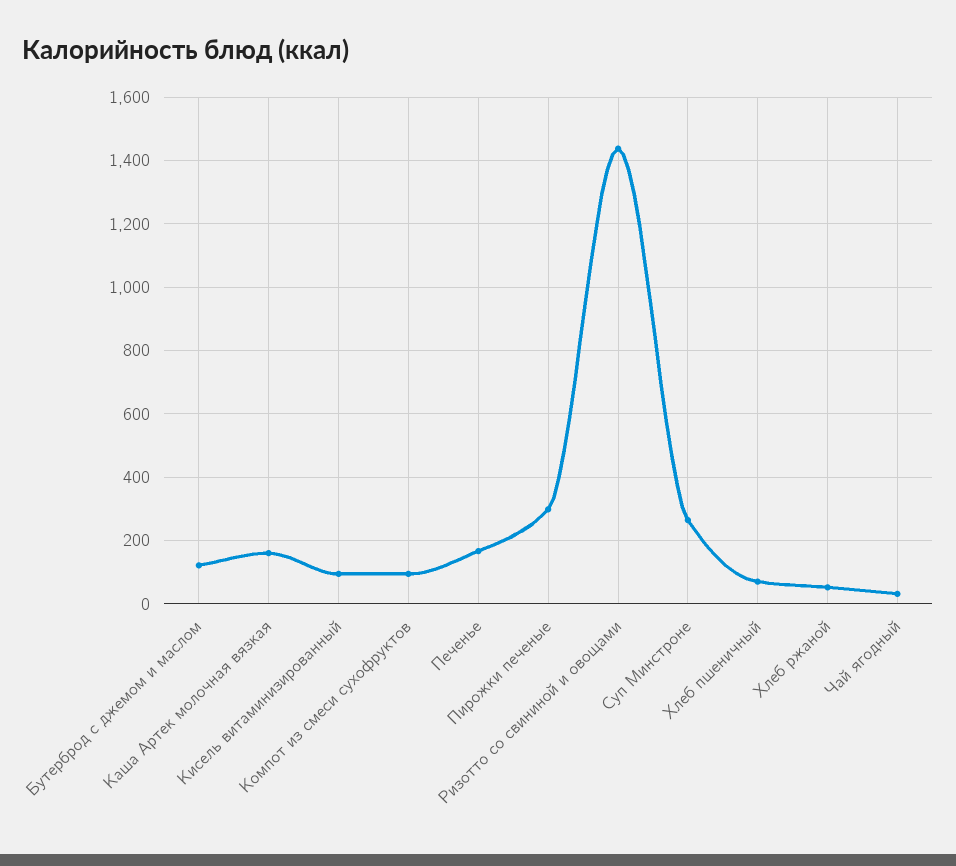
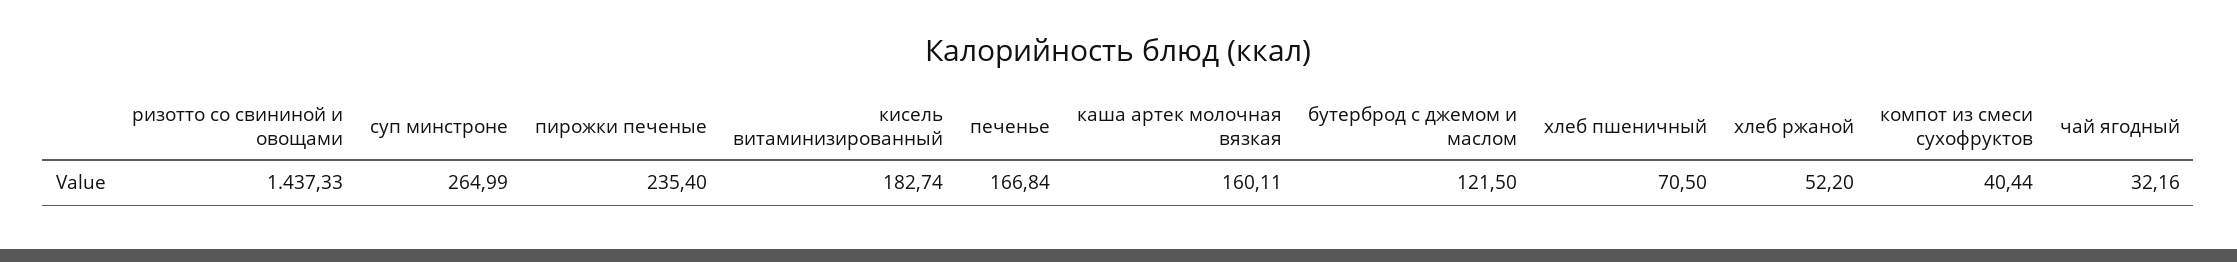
Кисель витаминизированный: 100 -> 182.74
Компот из смеси сухофруктов: 100 -> 40.44
Пирожки печеные: 300 -> 235.4

